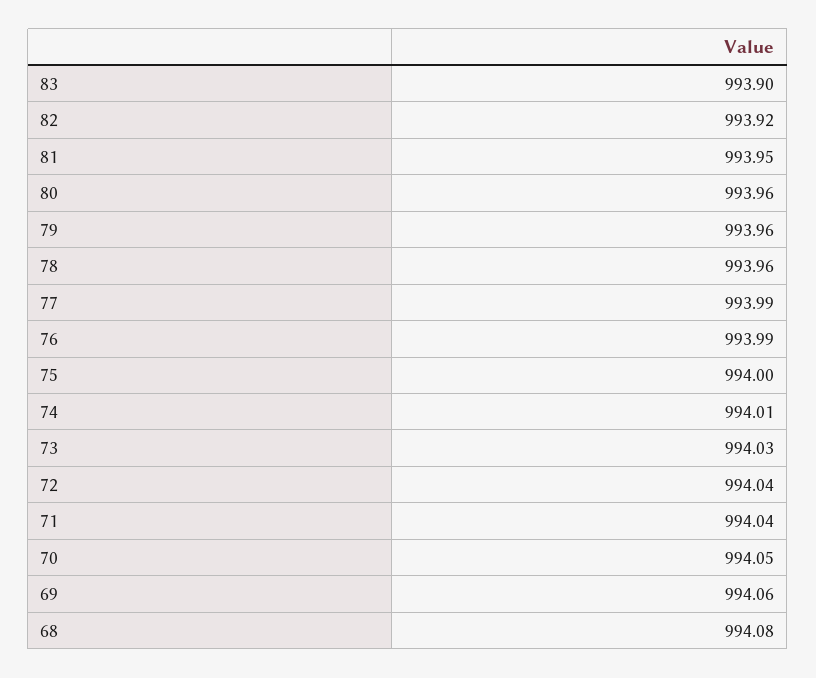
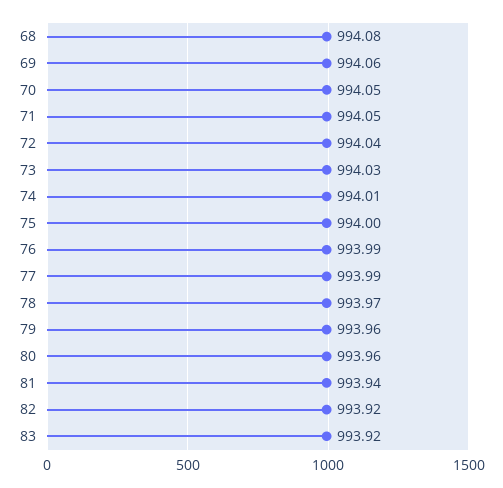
83: 993.9 -> 993.92
81: 993.95 -> 993.94
78: 993.96 -> 993.97
71: 994.04 -> 994.05

